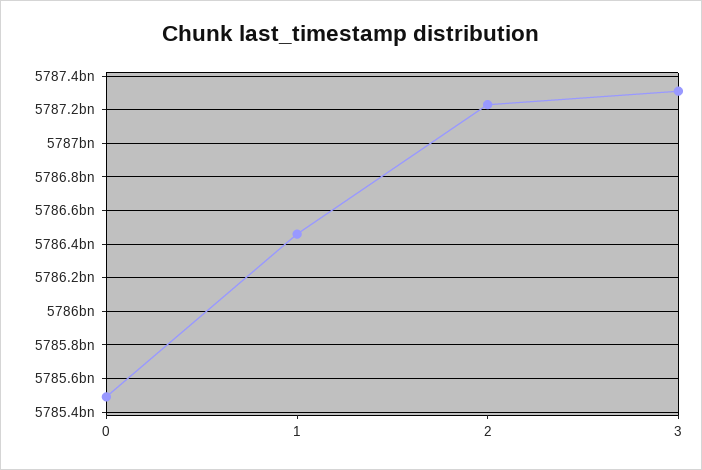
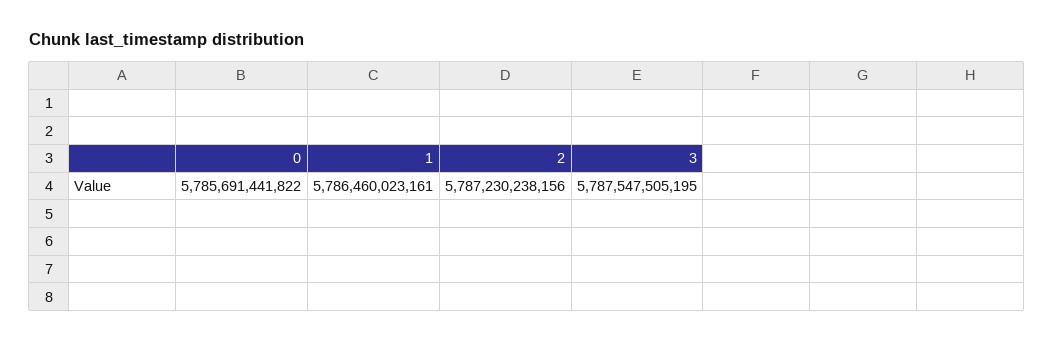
0: 5785500000000 -> 5785691441822
3: 5787300000000 -> 5787547505195

